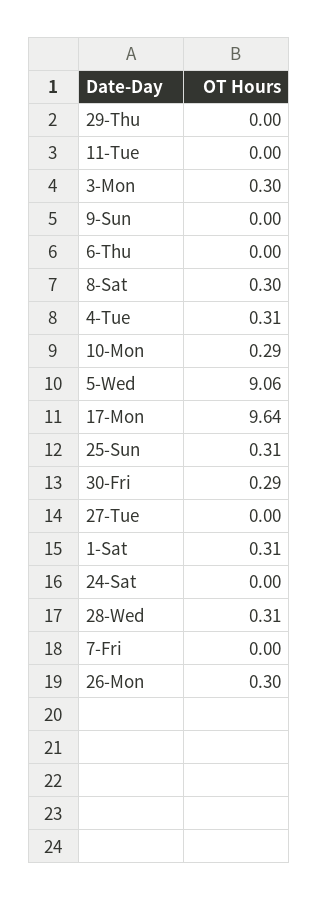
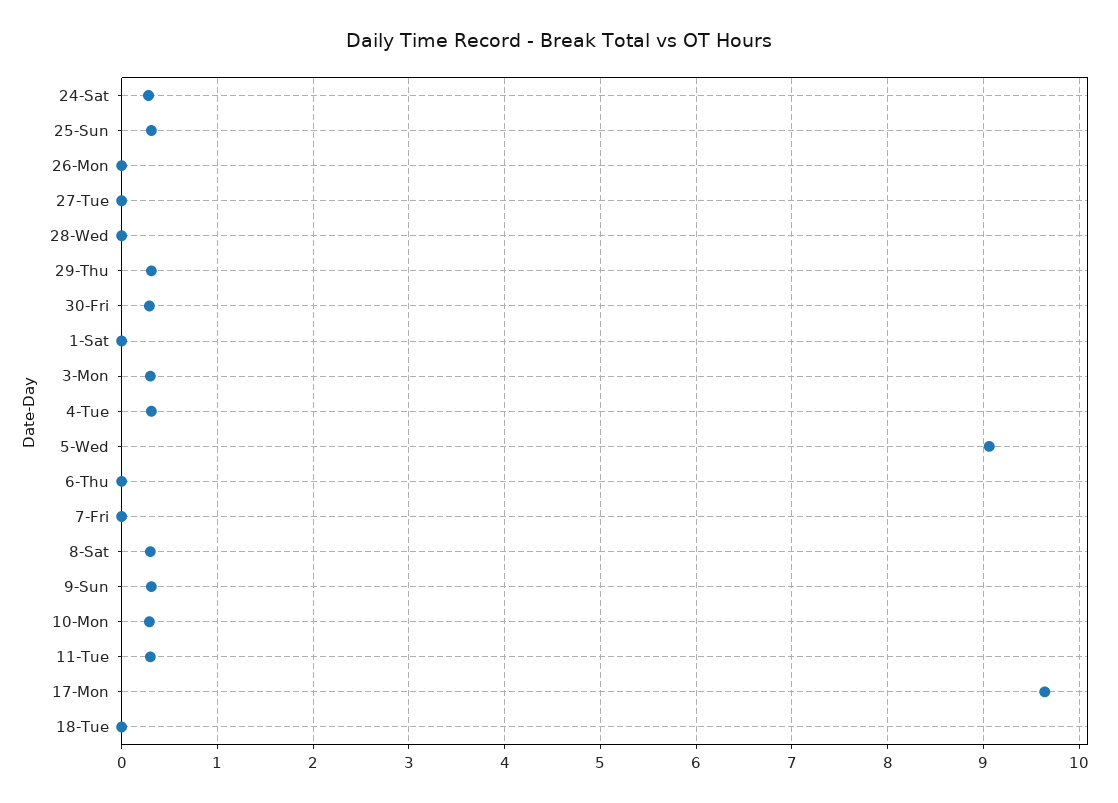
29-Thu: 0 -> 0.3
11-Tue: 0 -> 0.3
9-Sun: 0 -> 0.3
1-Sat: 0.31 -> 0
24-Sat: 0 -> 0.3
28-Wed: 0.31 -> 0
26-Mon: 0.3 -> 0
18-Tue: none -> 0

